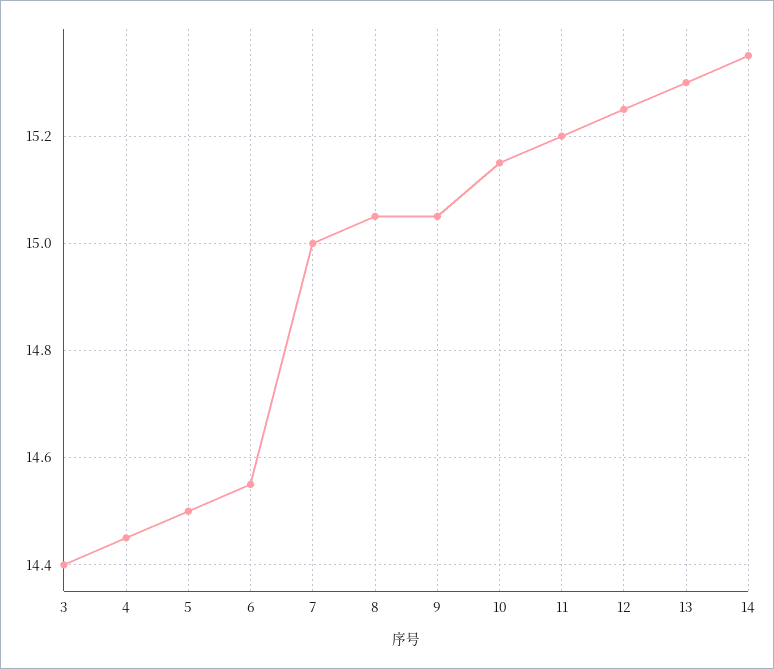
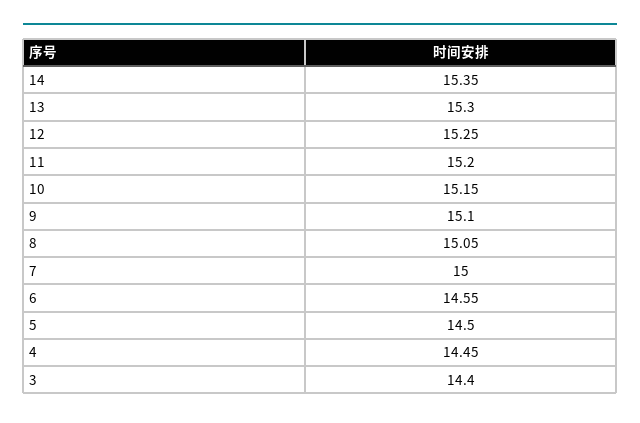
9: 15.05 -> 15.1

